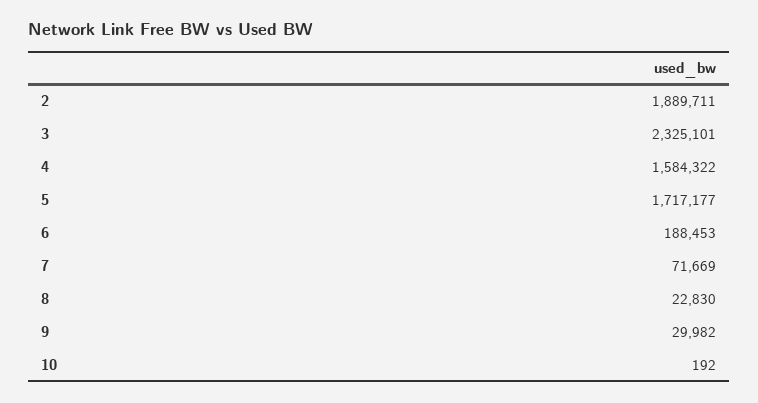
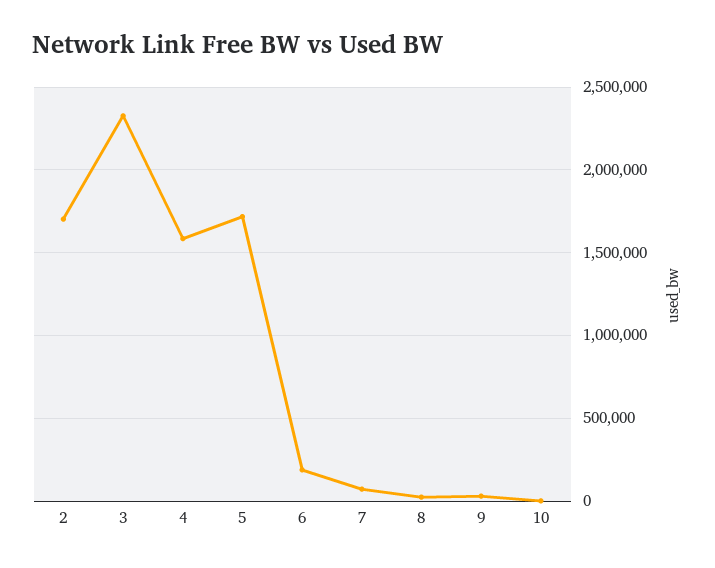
2: 1889711 -> 1700000

